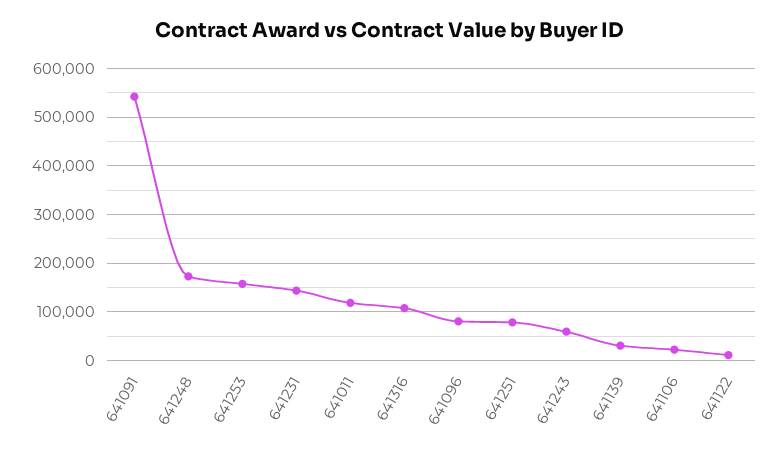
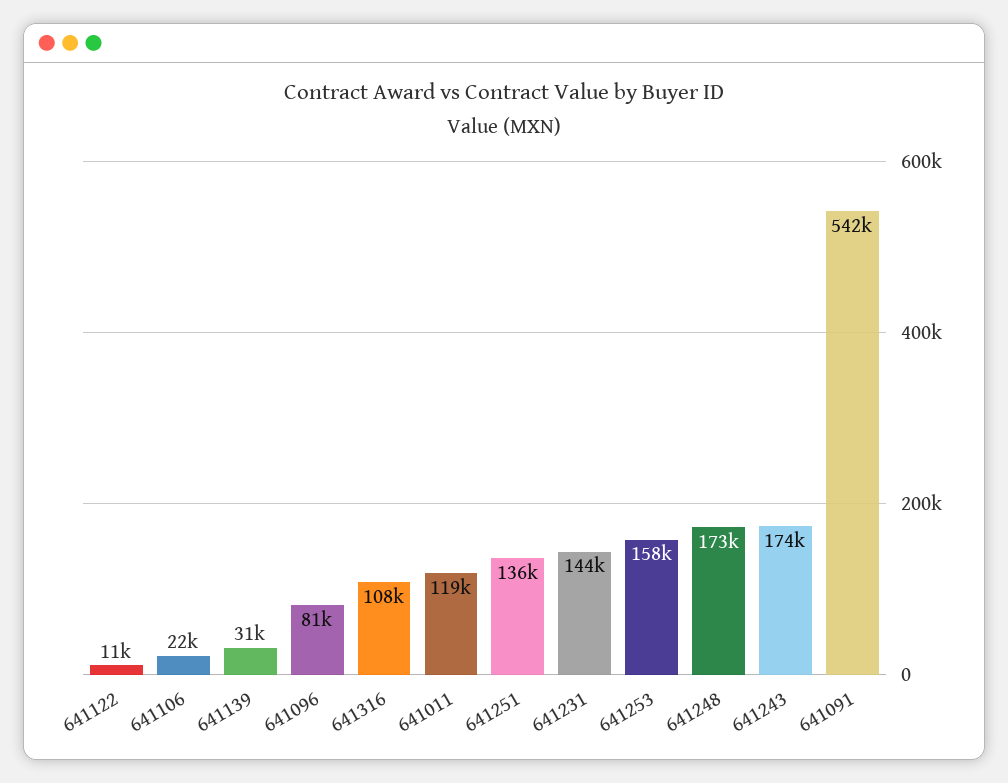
641251: 80000 -> 136000
641243: 60000 -> 174000

